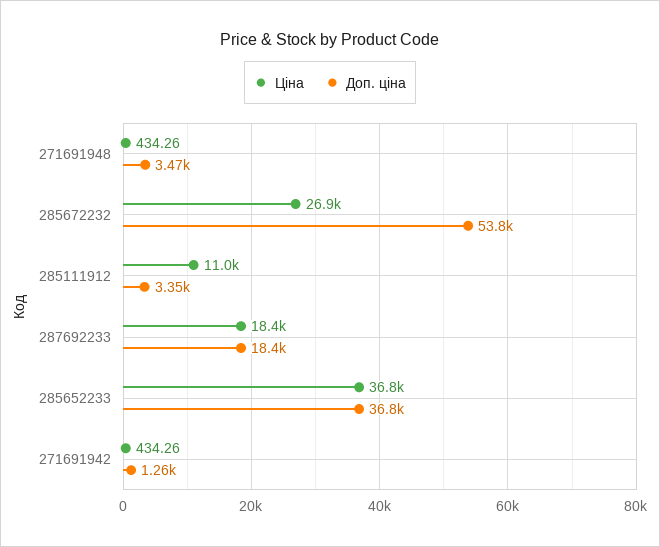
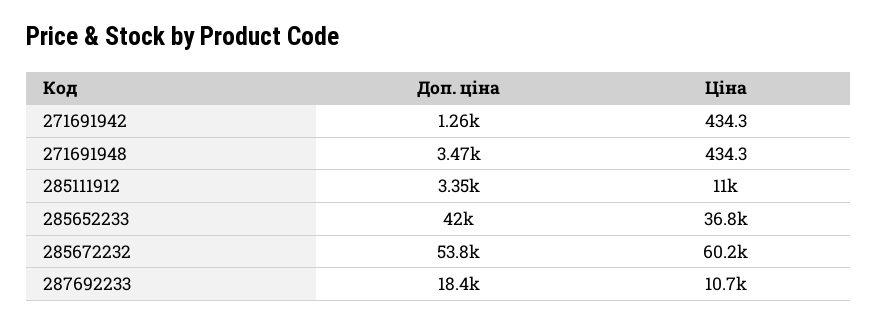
Ціна, 285672232: 26900 -> 60200
Ціна, 287692233: 18400 -> 10700
Доп. ціна, 285652233: 36800 -> 42000

